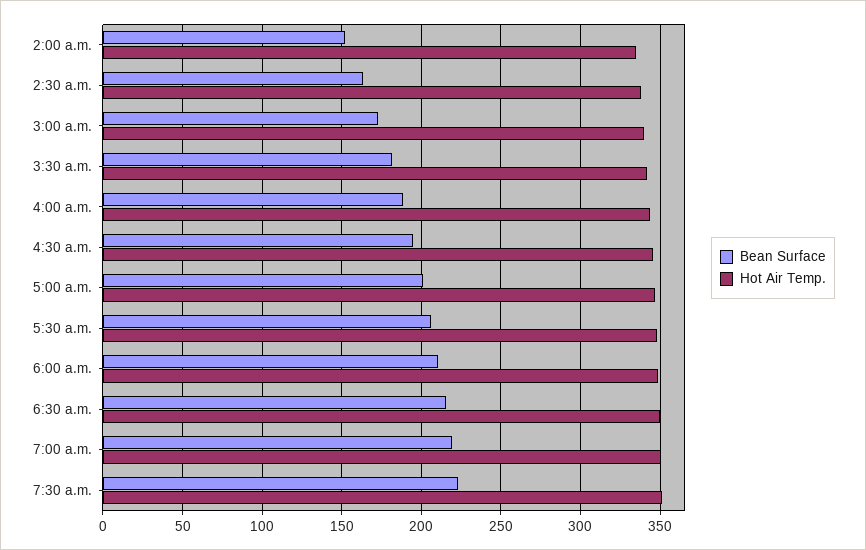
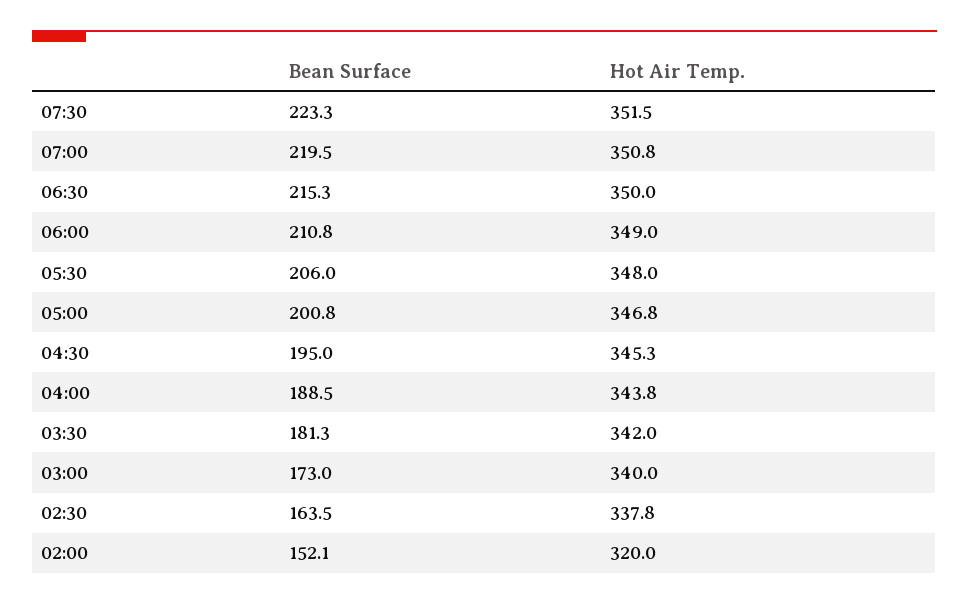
Hot Air Temp., 2:00 a.m.: 335 -> 320

